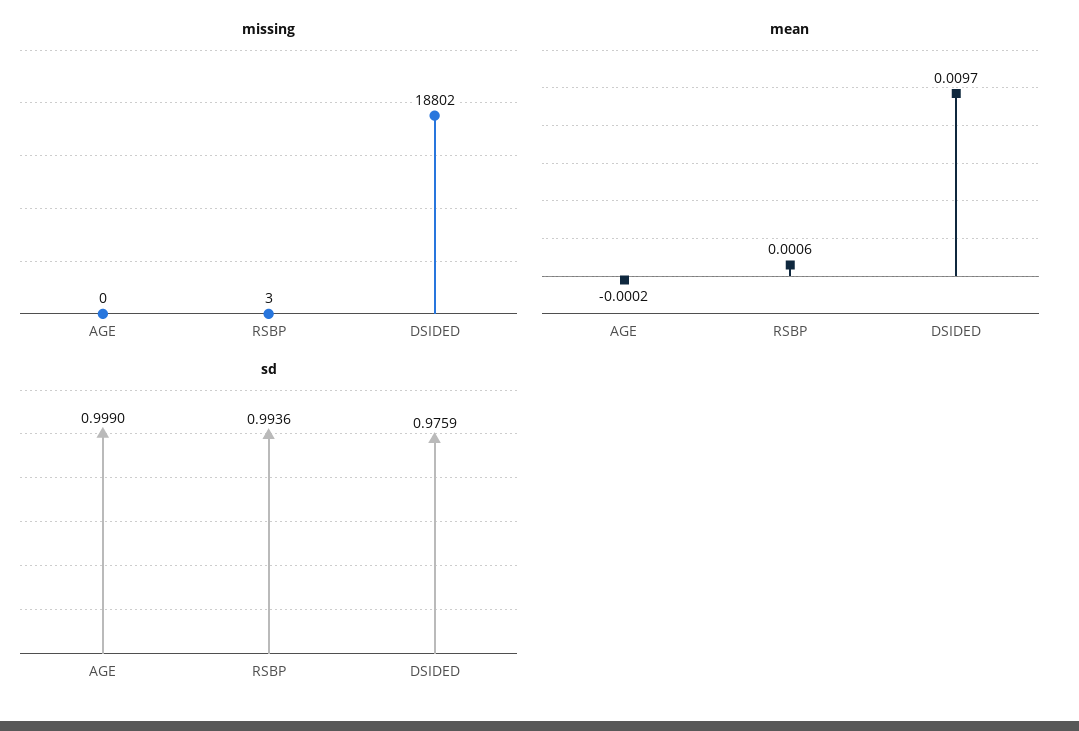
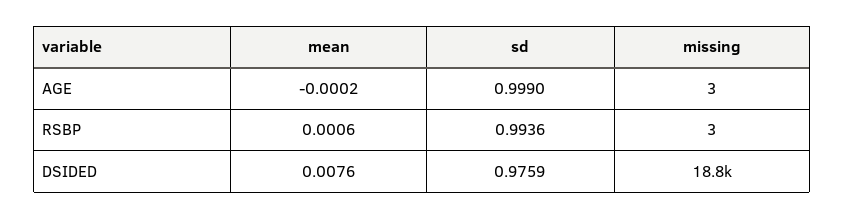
missing, AGE: 0 -> 3
mean, DSIDED: 0.0097 -> 0.0076

